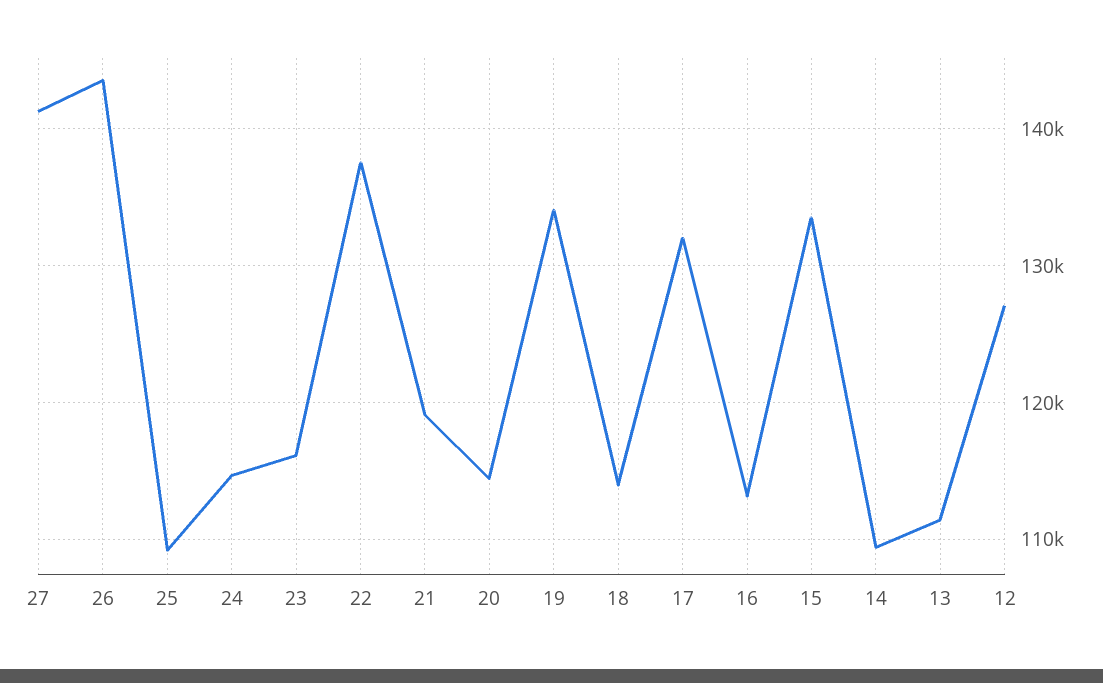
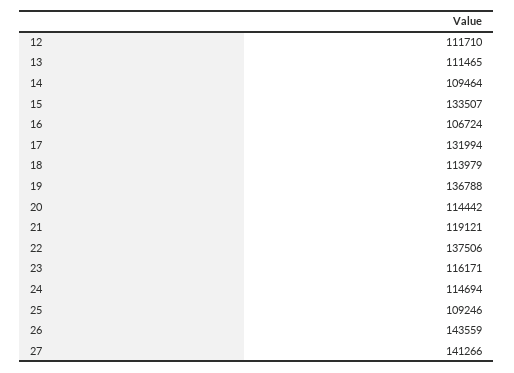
19: 134000 -> 136788
16: 113000 -> 106724
12: 127000 -> 111710

